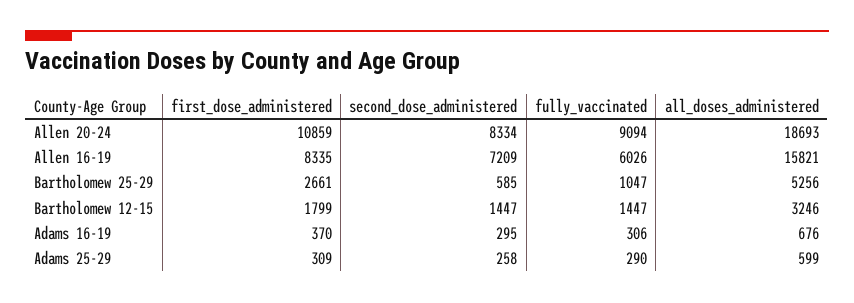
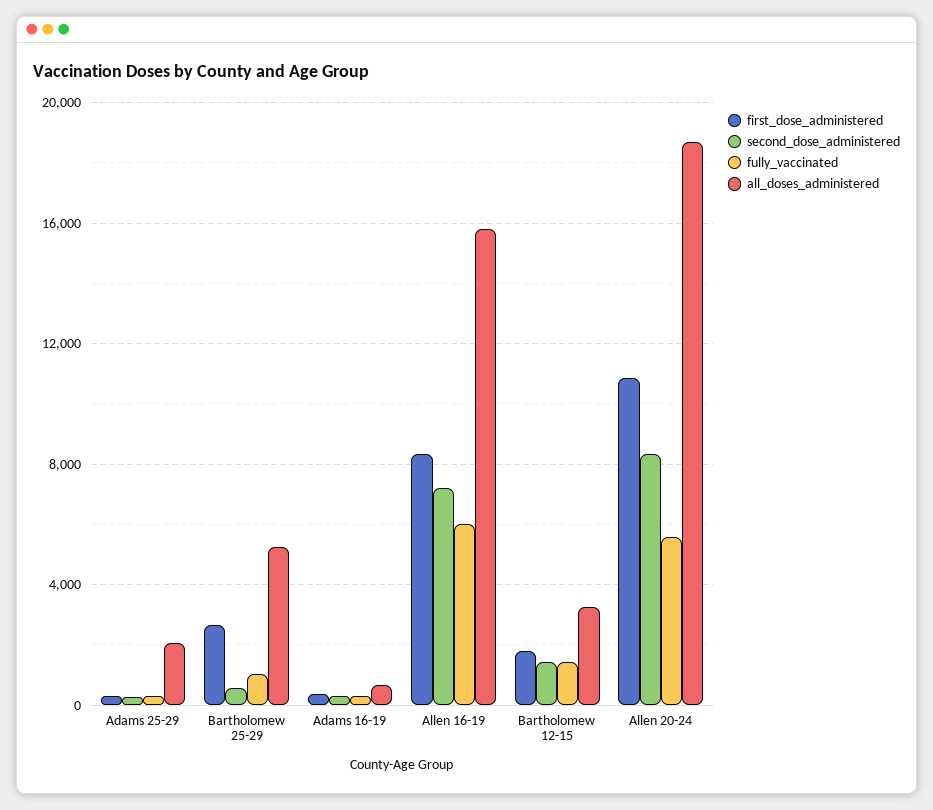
fully_vaccinated, Allen 20-24: 9094 -> 5500
all_doses_administered, Adams 25-29: 599 -> 2000

